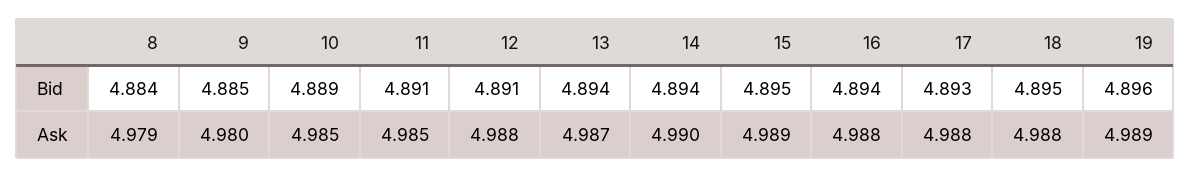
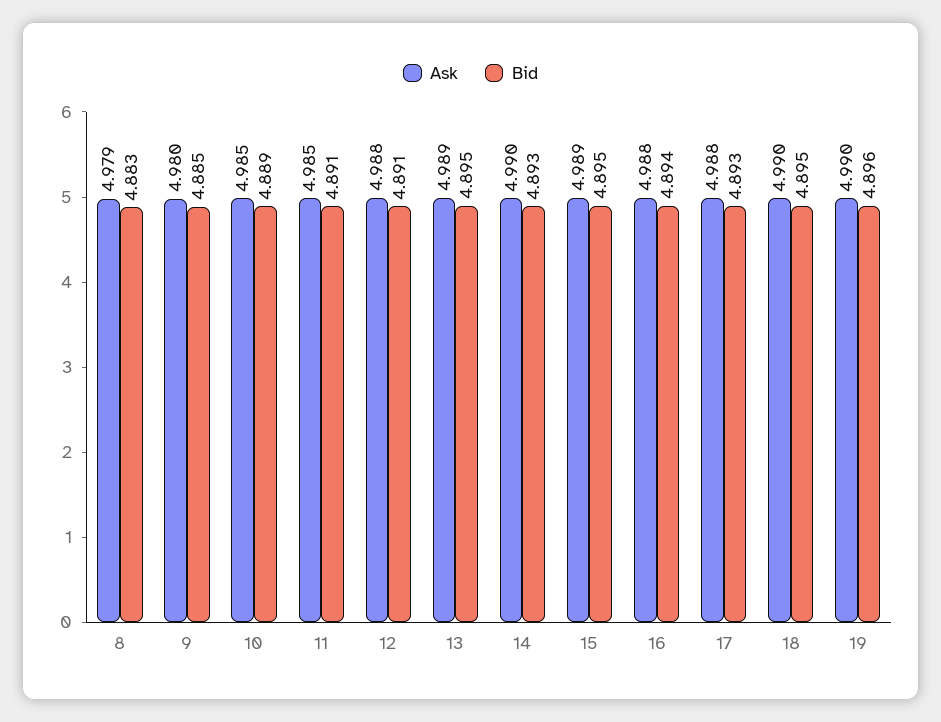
Bid, 8: 4.884 -> 4.883
Bid, 13: 4.894 -> 4.895
Bid, 14: 4.894 -> 4.893
Ask, 13: 4.987 -> 4.989
Ask, 18: 4.988 -> 4.99
Ask, 19: 4.989 -> 4.99

